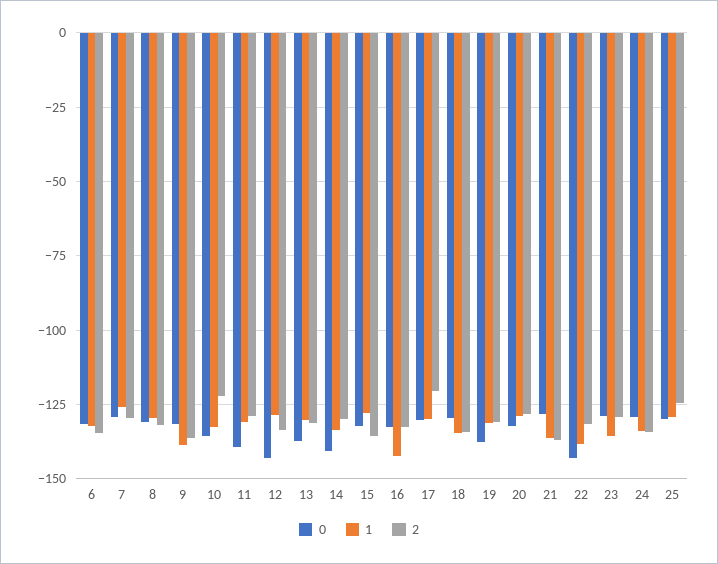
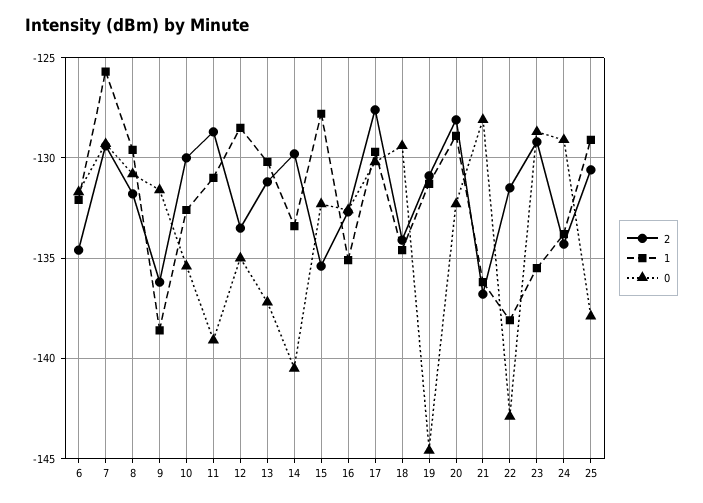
2, 10: -122.5 -> -130
0, 12: -142.5 -> -135
1, 16: -142.5 -> -135
2, 17: -120 -> -127.5
0, 19: -137.5 -> -144.5
0, 25: -130 -> -138
2, 25: -125 -> -130.5

